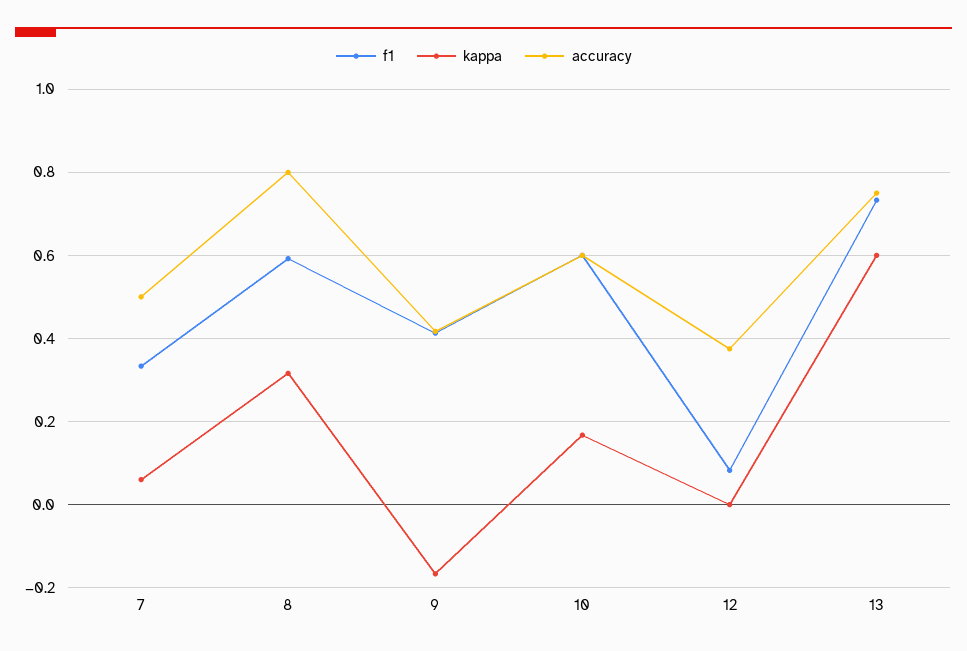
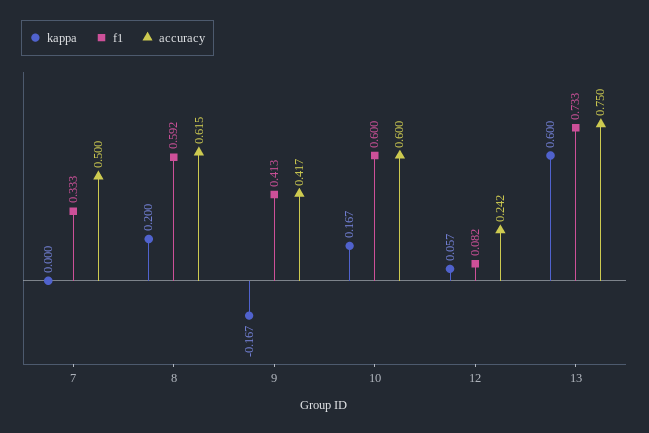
kappa, 7: 0.06 -> 0
kappa, 8: 0.32 -> 0.2
accuracy, 8: 0.8 -> 0.615
kappa, 12: 0 -> 0.057
accuracy, 12: 0.38 -> 0.242

